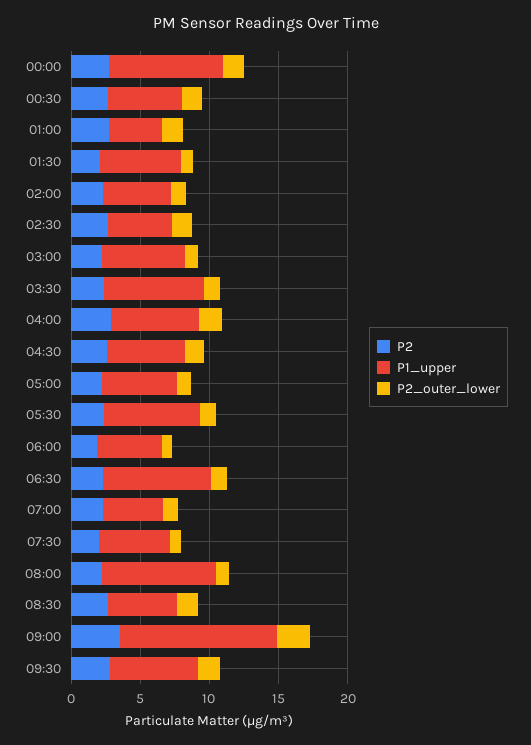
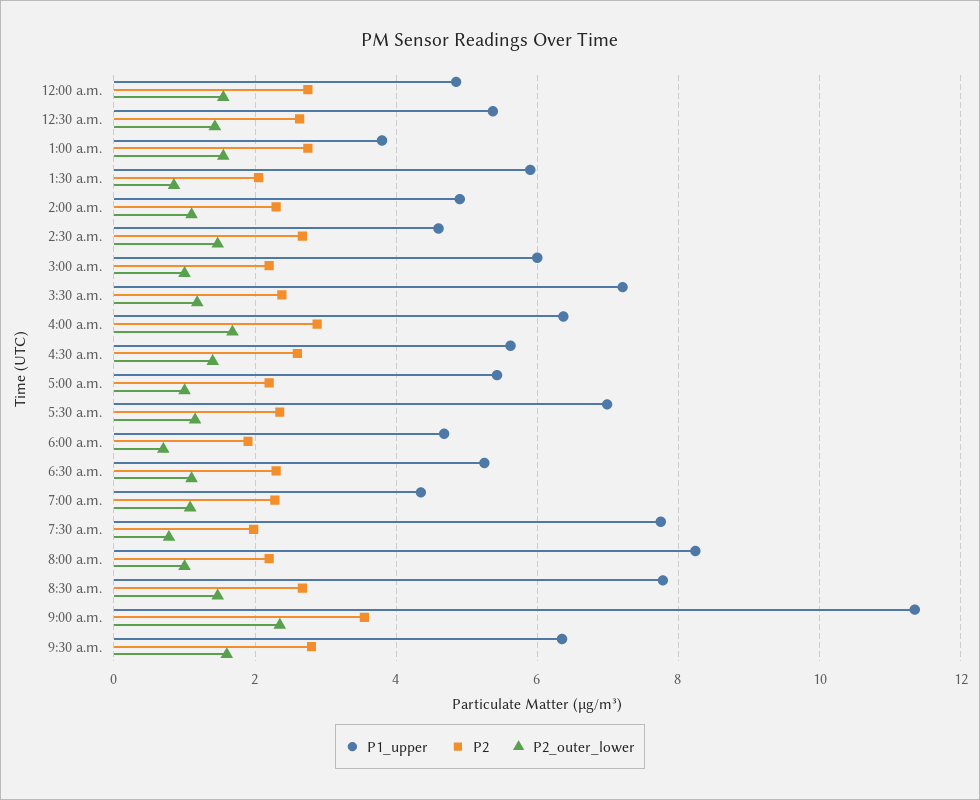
P1_upper, 00:00: 8 -> 4.8
P1_upper, 06:30: 8 -> 5.2
P1_upper, 07:30: 5 -> 7.8
P1_upper, 08:30: 5 -> 7.8

